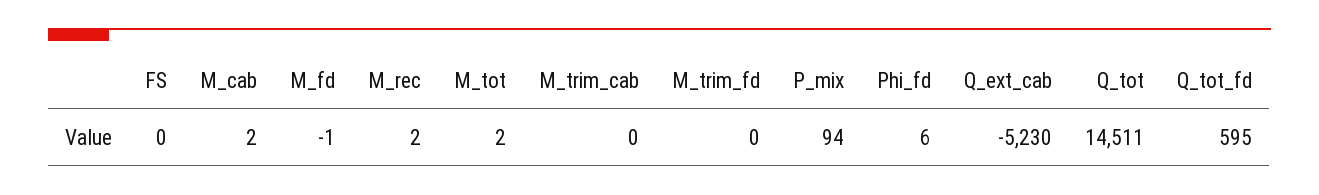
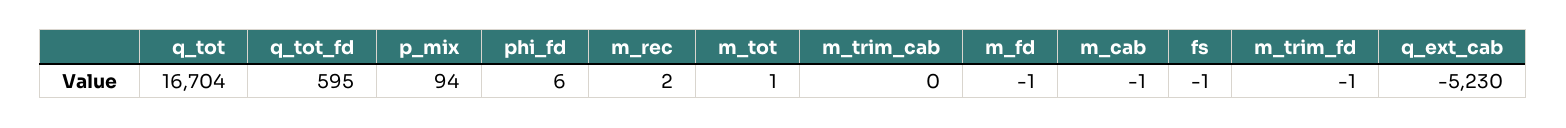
FS: 0 -> -1
M_cab: 2 -> -1
M_tot: 2 -> 1
M_trim_fd: 0 -> -1
Q_tot: 14511 -> 16704

